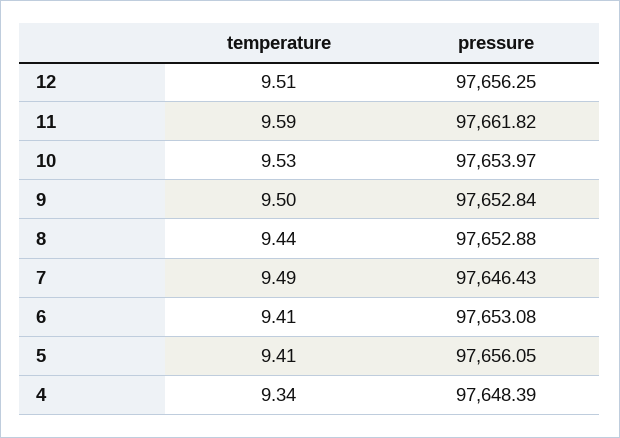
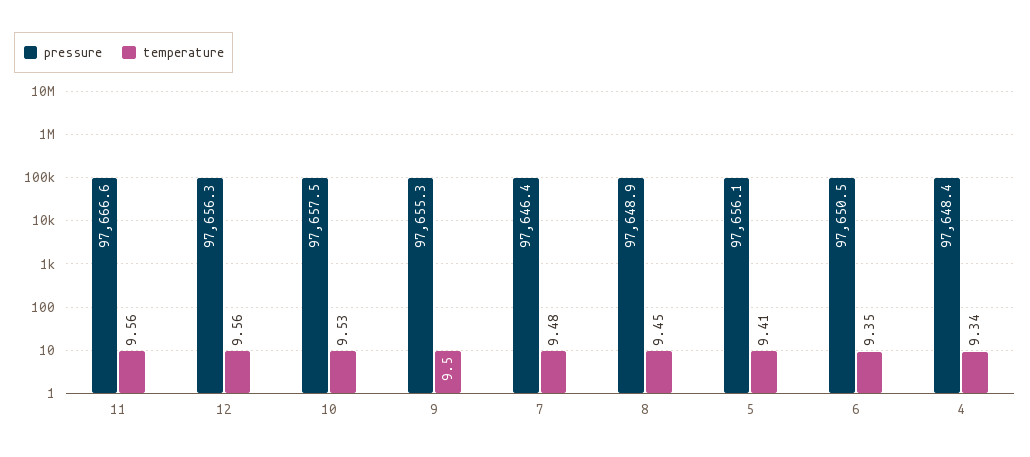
temperature, 12: 9.51 -> 9.56
temperature, 11: 9.59 -> 9.56
pressure, 11: 97661.82 -> 97666.6
pressure, 10: 97653.97 -> 97657.5
pressure, 9: 97652.84 -> 97655.3
temperature, 8: 9.44 -> 9.45
pressure, 8: 97652.88 -> 97648.9
temperature, 7: 9.49 -> 9.48
temperature, 6: 9.41 -> 9.35
pressure, 6: 97653.08 -> 97650.5

